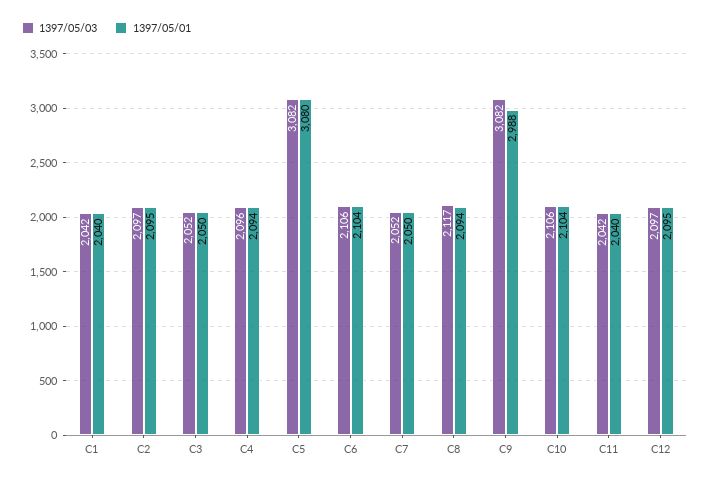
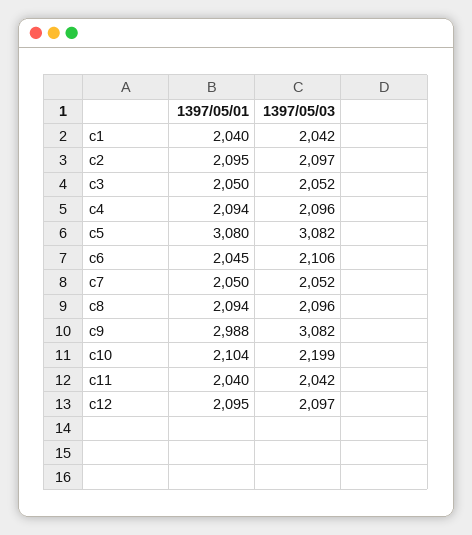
1397/05/01, C6: 2104 -> 2045
1397/05/03, C8: 2117 -> 2096
1397/05/03, C10: 2106 -> 2199

